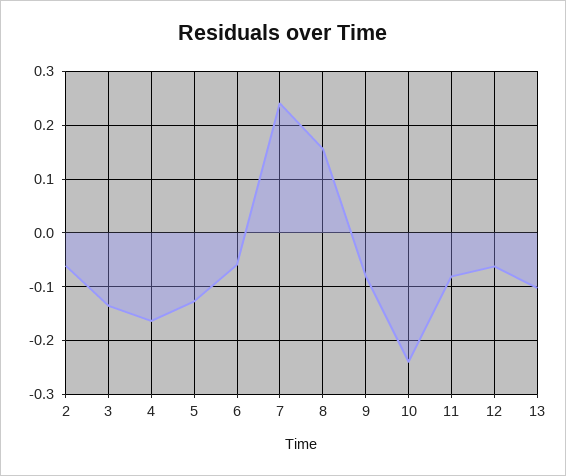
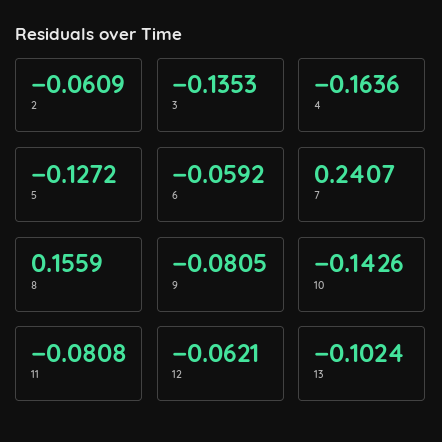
10: -0.24 -> -0.1426

